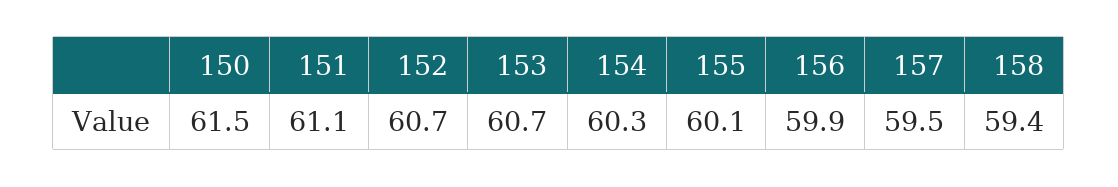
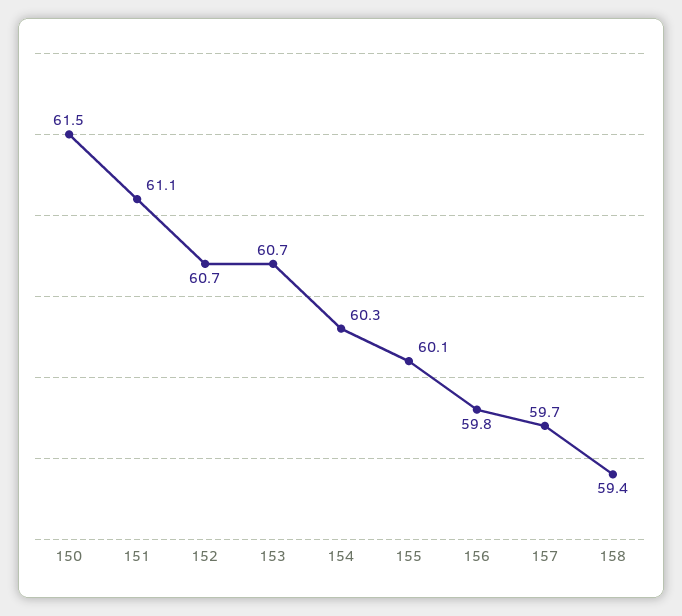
156: 59.9 -> 59.8
157: 59.5 -> 59.7

